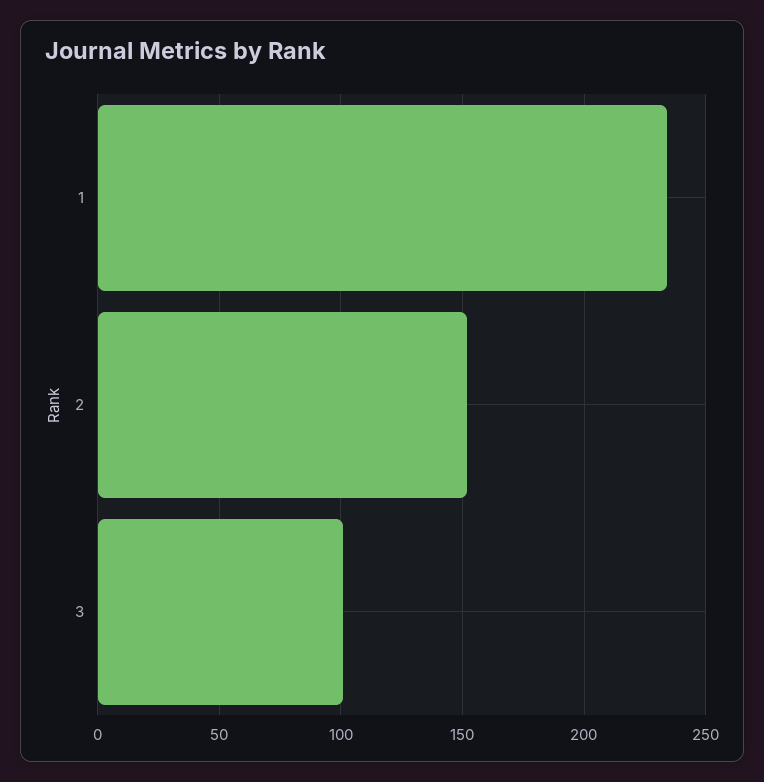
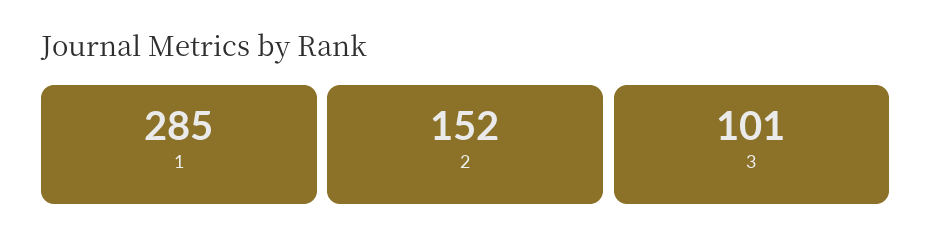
1: 235 -> 285

